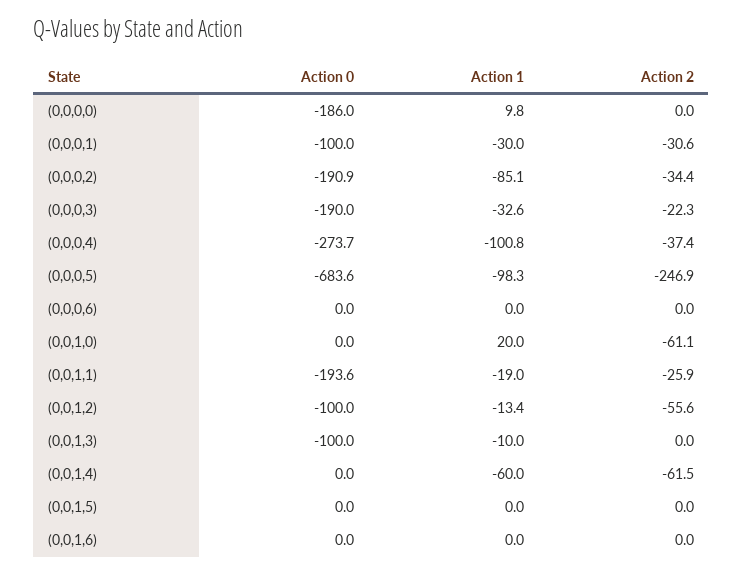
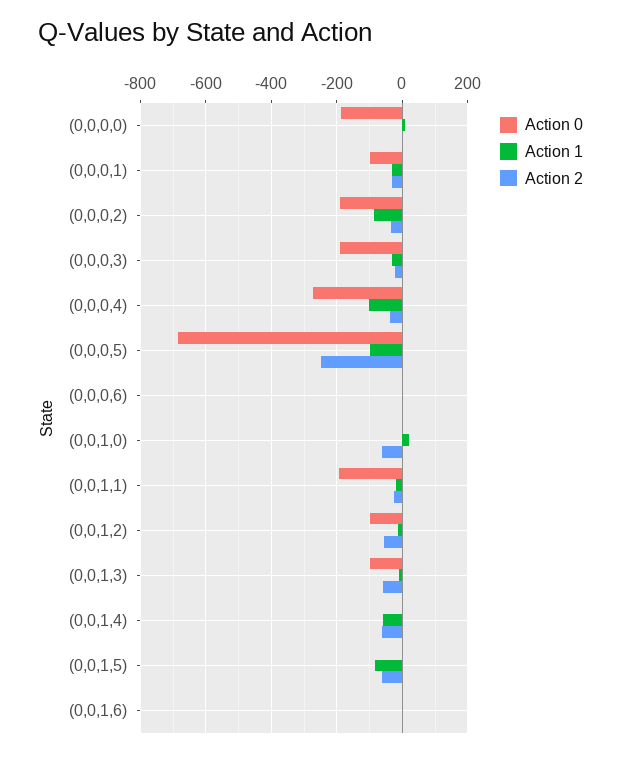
Action 2, (0,0,1,3): 0 -> -60
Action 1, (0,0,1,5): 0 -> -80
Action 2, (0,0,1,5): 0 -> -60

